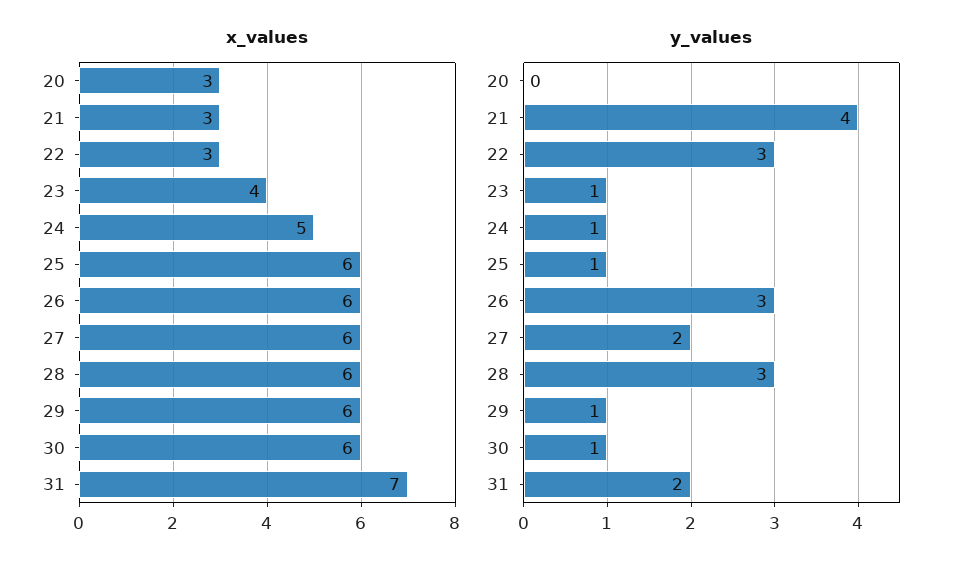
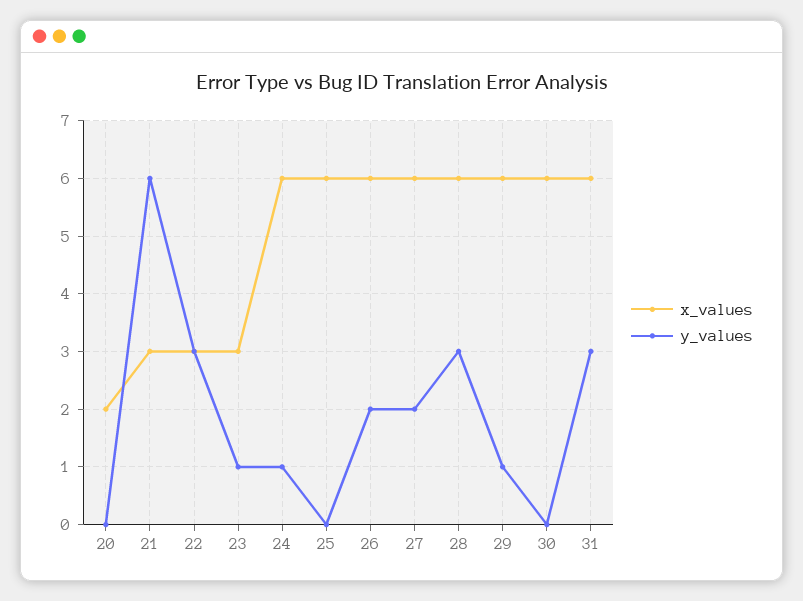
x_values, 20: 3 -> 2
x_values, 23: 4 -> 3
x_values, 24: 5 -> 6
x_values, 31: 7 -> 6
y_values, 21: 4 -> 6
y_values, 25: 1 -> 0
y_values, 26: 3 -> 2
y_values, 30: 1 -> 0
y_values, 31: 2 -> 3

